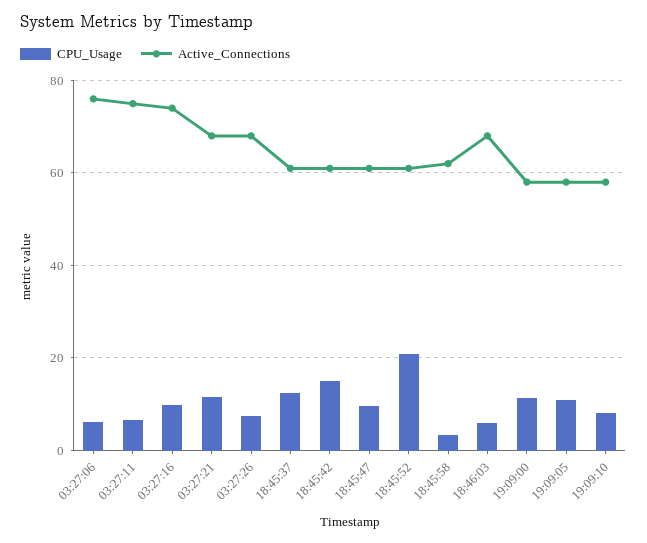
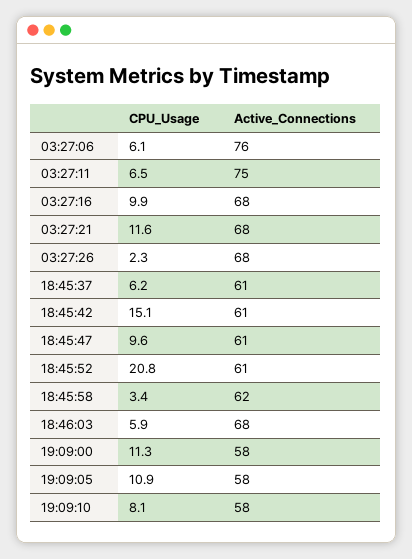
Active_Connections, 03:27:16: 74 -> 68
CPU_Usage, 03:27:26: 8 -> 2.3
CPU_Usage, 18:45:37: 12 -> 6.2

